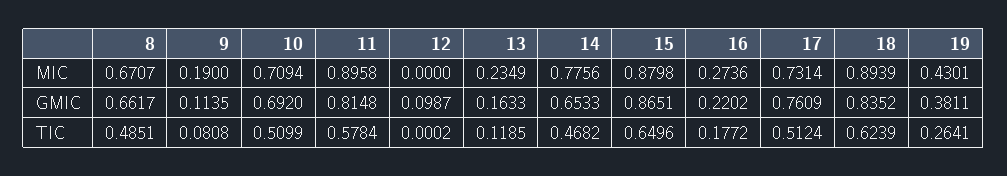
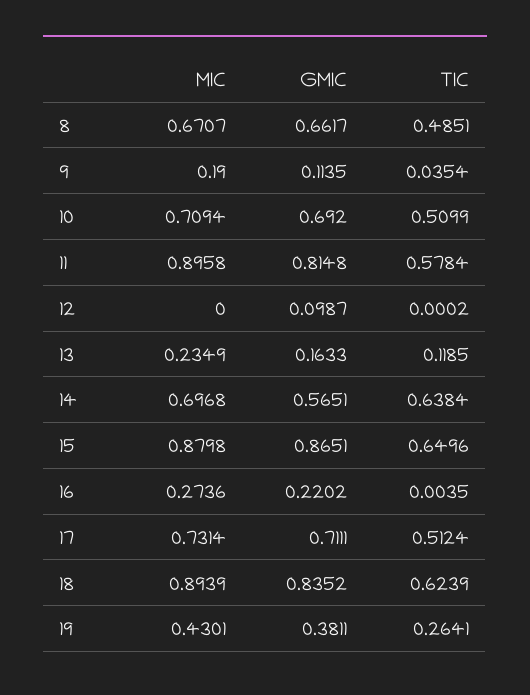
14, MIC: 0.7756 -> 0.6968
14, GMIC: 0.6533 -> 0.5651
17, GMIC: 0.7609 -> 0.7111
9, TIC: 0.0808 -> 0.0354
14, TIC: 0.4682 -> 0.6384
16, TIC: 0.1772 -> 0.0035

